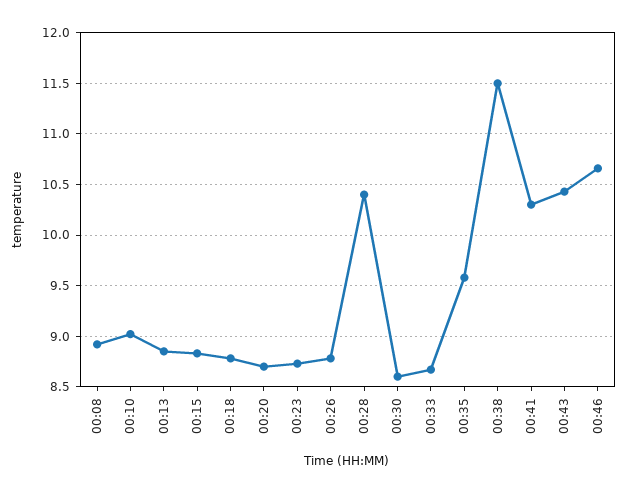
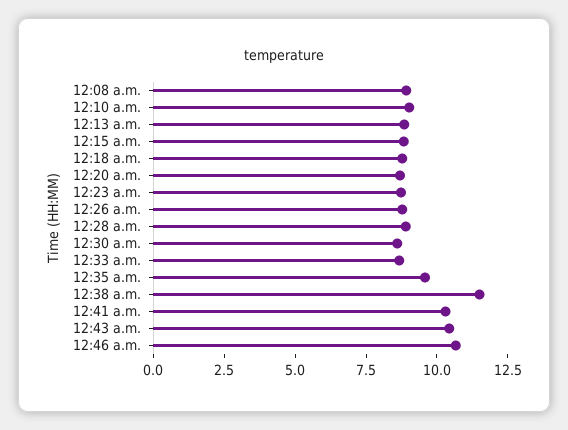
00:28: 10.4 -> 9

